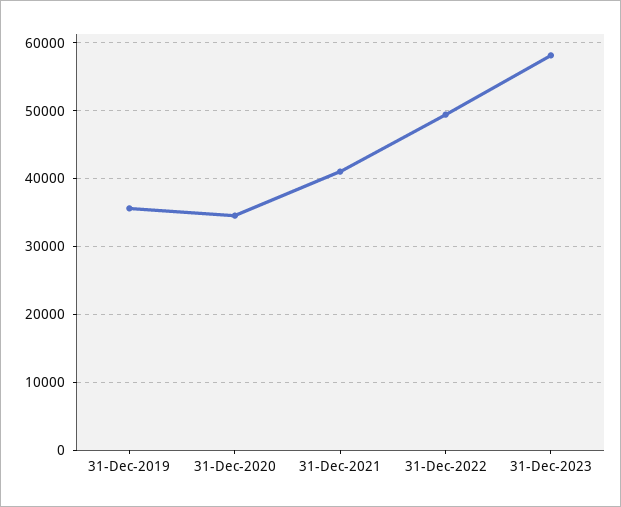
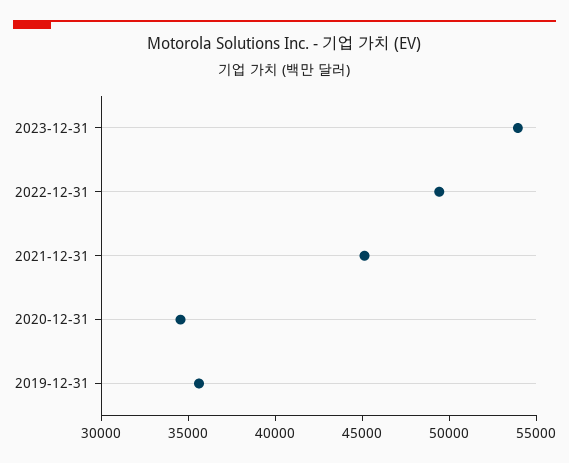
31-Dec-2021: 41000 -> 45000
31-Dec-2023: 58000 -> 54000

